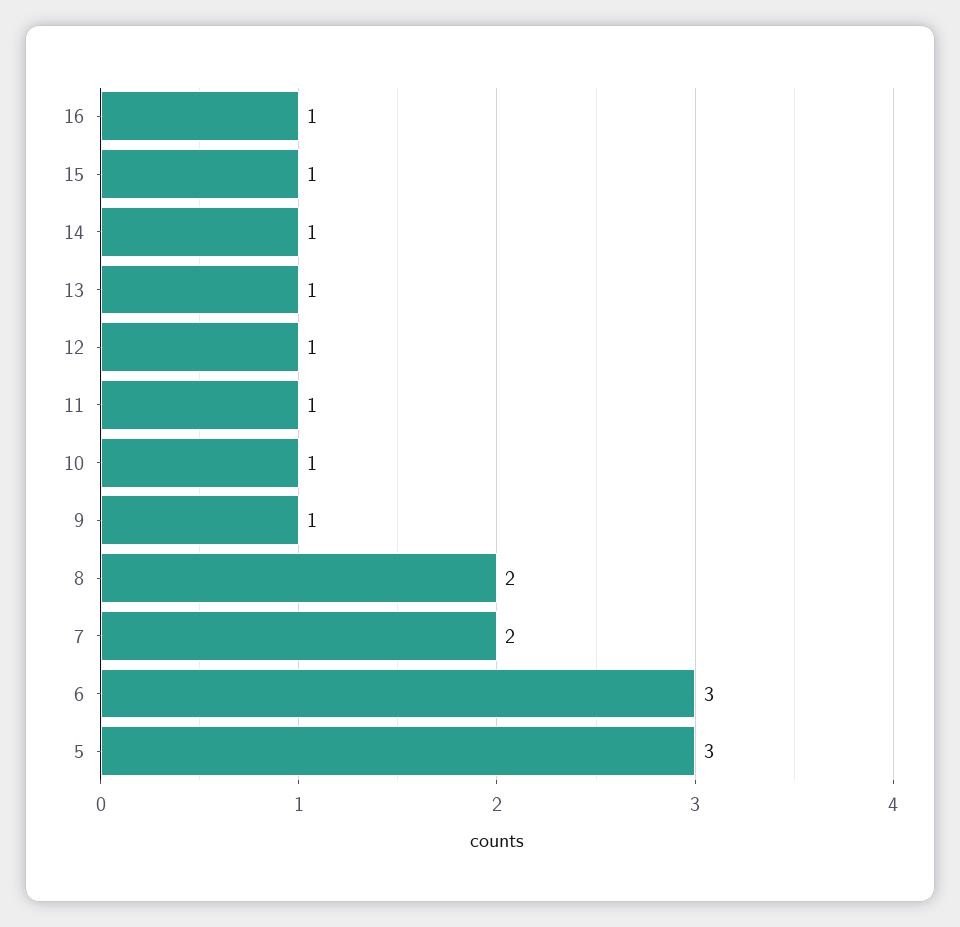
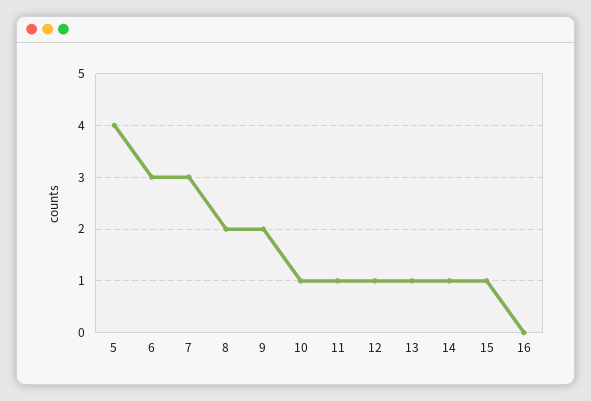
16: 1 -> 0
9: 1 -> 2
7: 2 -> 3
5: 3 -> 4

